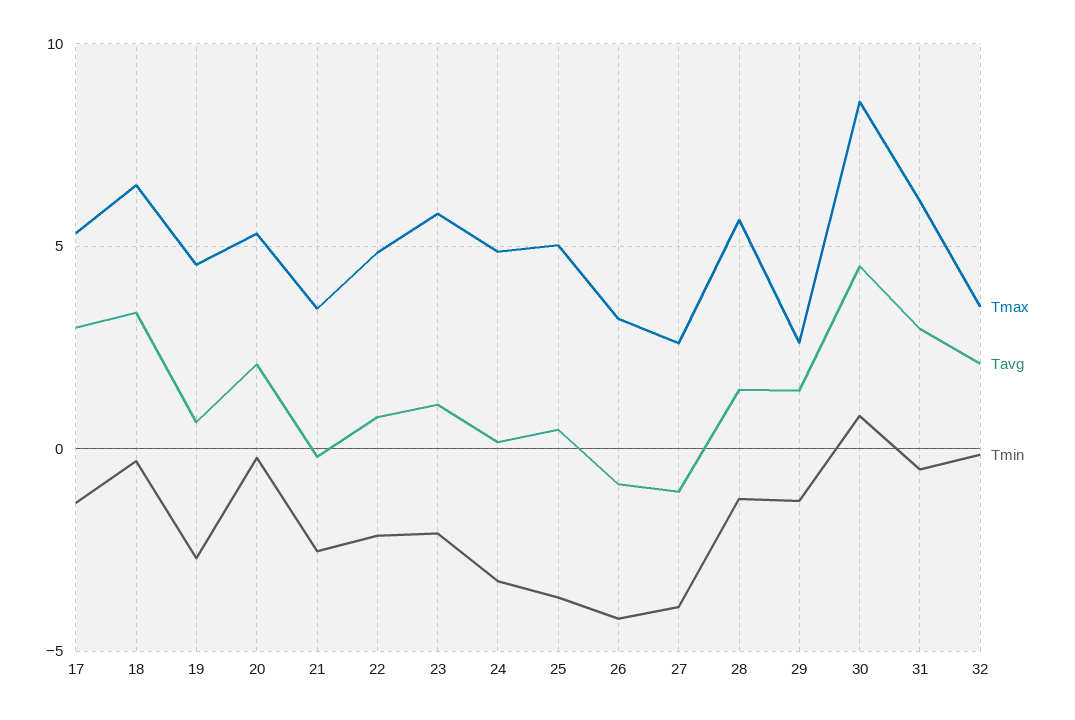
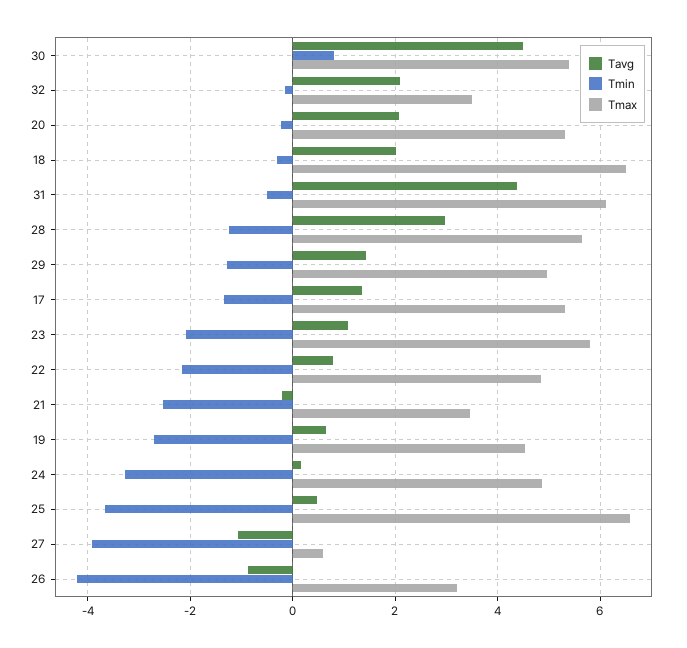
Tavg, 17: 3 -> 1.4
Tavg, 18: 3.5 -> 2
Tmax, 25: 5 -> 6.6
Tmax, 27: 2.5 -> 0.6
Tavg, 28: 1.5 -> 3
Tmax, 29: 2.5 -> 5
Tmax, 30: 8.5 -> 5.4
Tavg, 31: 3 -> 4.4

